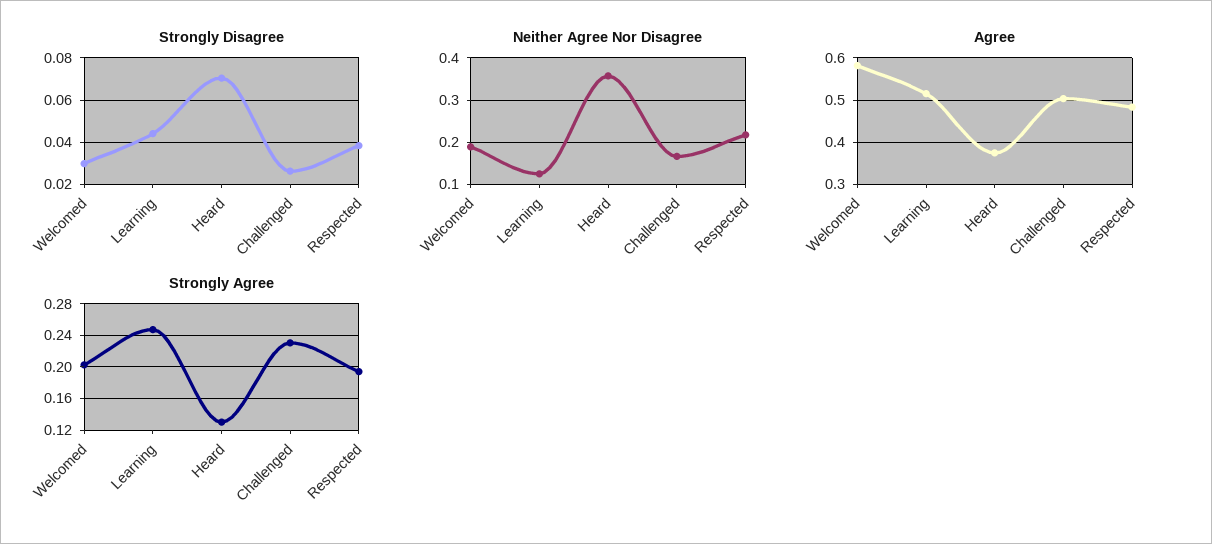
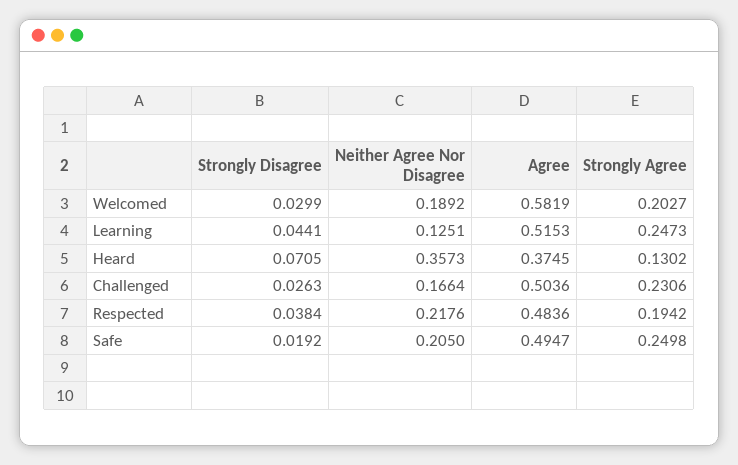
Strongly Disagree, Safe: none -> 0.0192
Neither Agree Nor Disagree, Safe: none -> 0.205
Agree, Safe: none -> 0.4947
Strongly Agree, Safe: none -> 0.2498

